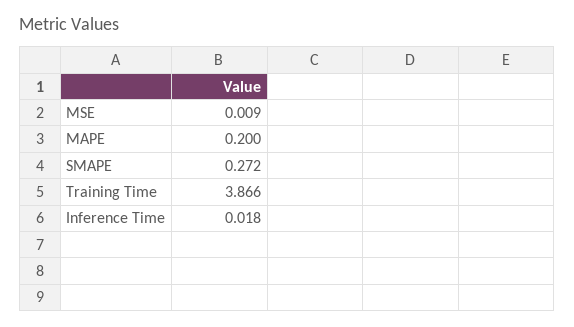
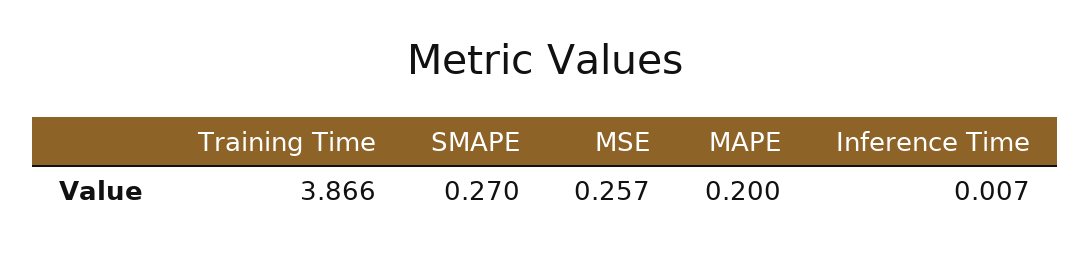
MSE: 0.009 -> 0.257
SMAPE: 0.272 -> 0.27
Inference Time: 0.018 -> 0.007

